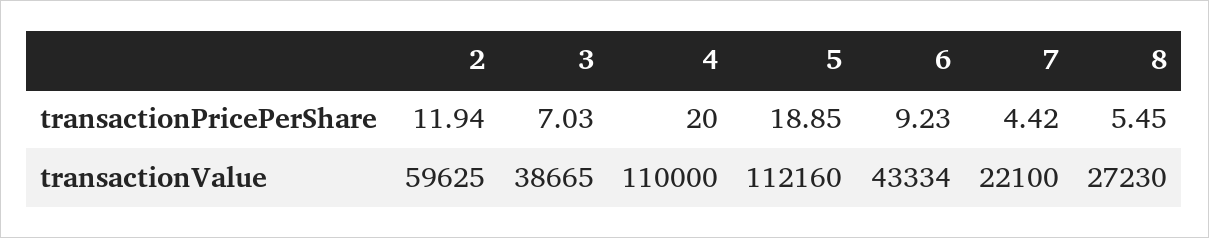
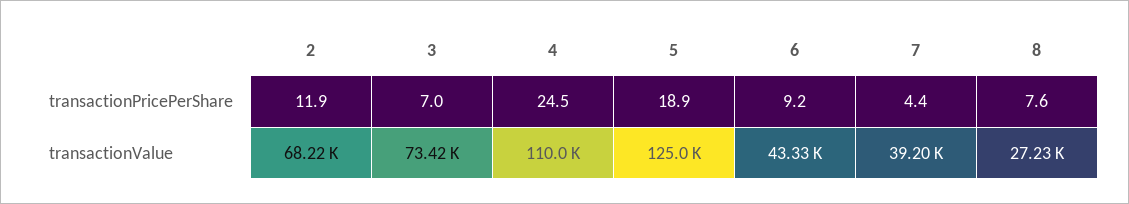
4, transactionPricePerShare: 20 -> 24.5
8, transactionPricePerShare: 5.45 -> 7.6
2, transactionValue: 59625 -> 68220
3, transactionValue: 38665 -> 73420
5, transactionValue: 112160 -> 125000
7, transactionValue: 22100 -> 39200

